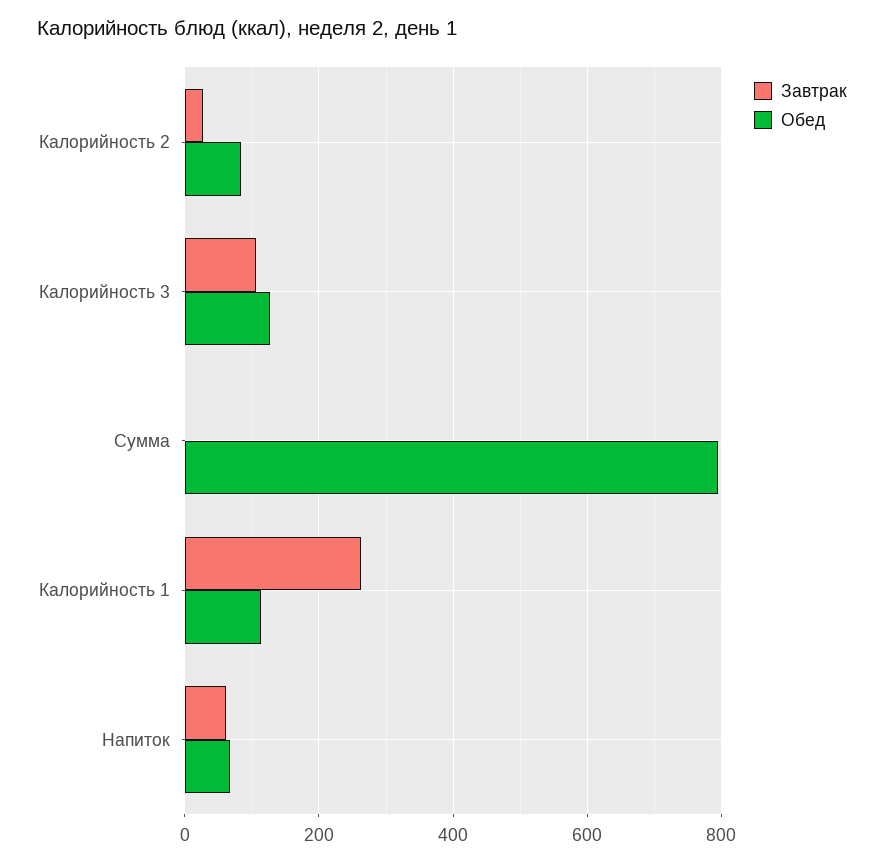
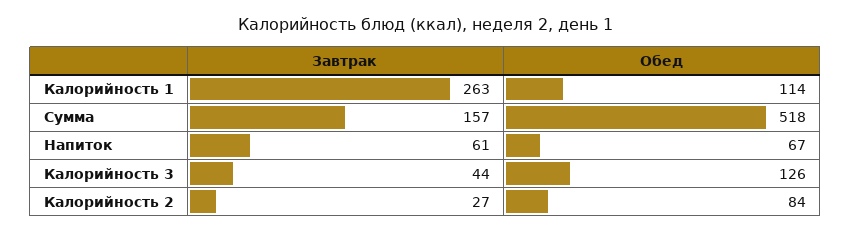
Завтрак, Калорийность 3: 100 -> 44
Завтрак, Сумма: 0 -> 157
Обед, Сумма: 800 -> 518

